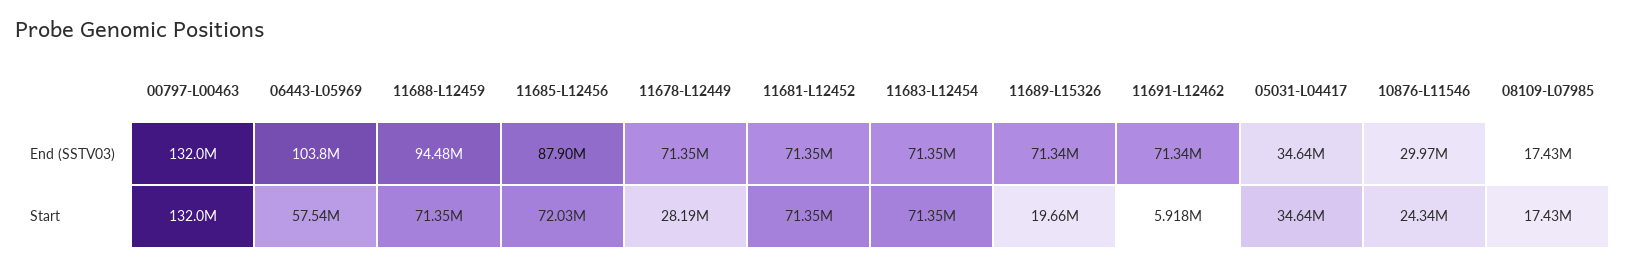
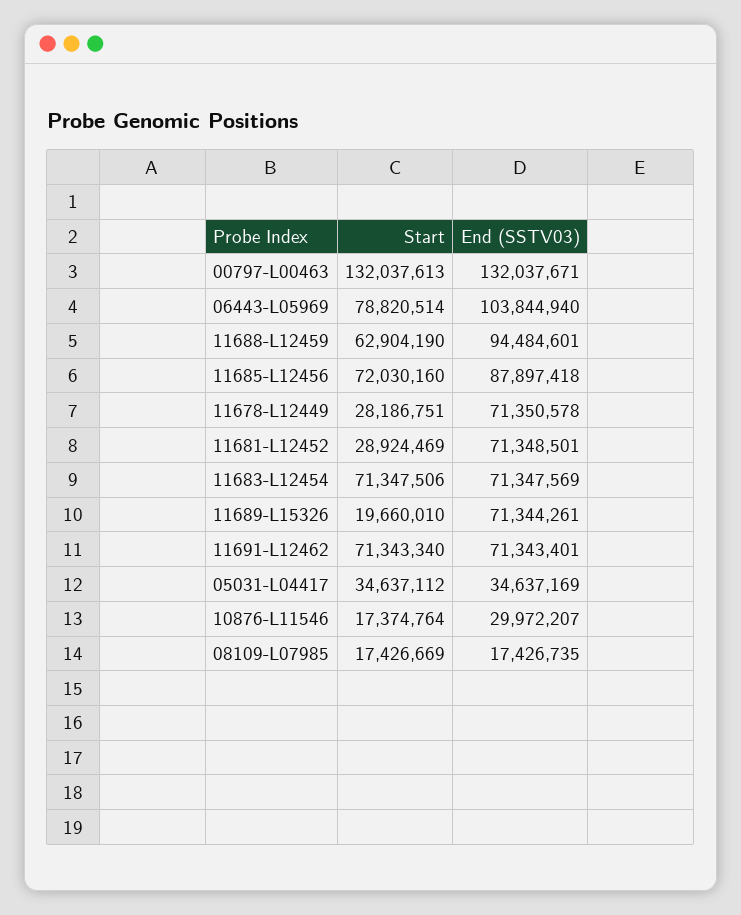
06443-L05969, Start: 57540000 -> 78820514
11688-L12459, Start: 71350000 -> 62904190
11681-L12452, Start: 71350000 -> 28924469
11691-L12462, Start: 5918000 -> 71343340
10876-L11546, Start: 24340000 -> 17374764

